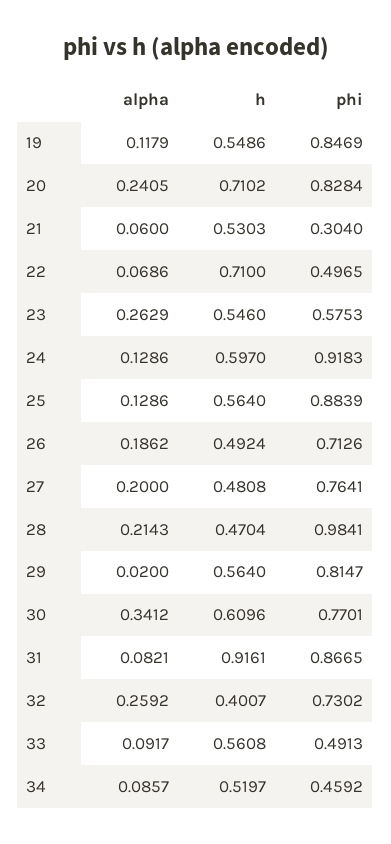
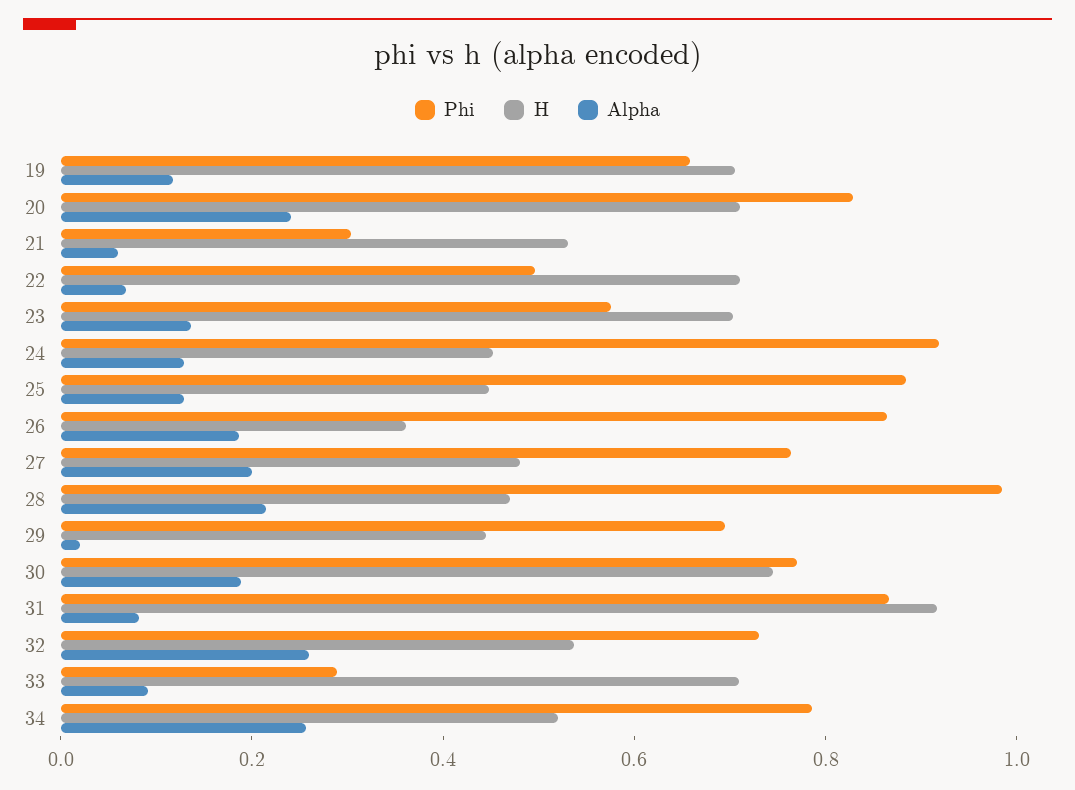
h, 19: 0.5486 -> 0.7
phi, 19: 0.8469 -> 0.65
alpha, 23: 0.2629 -> 0.15
h, 23: 0.546 -> 0.7
h, 24: 0.597 -> 0.45
h, 25: 0.564 -> 0.45
h, 26: 0.4924 -> 0.35
phi, 26: 0.7126 -> 0.85
h, 29: 0.564 -> 0.45
phi, 29: 0.8147 -> 0.7
alpha, 30: 0.3412 -> 0.2
h, 30: 0.6096 -> 0.75
h, 32: 0.4007 -> 0.55
h, 33: 0.5608 -> 0.7
phi, 33: 0.4913 -> 0.3
alpha, 34: 0.0857 -> 0.25
phi, 34: 0.4592 -> 0.8

